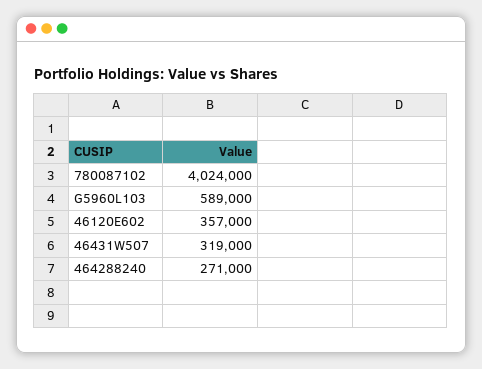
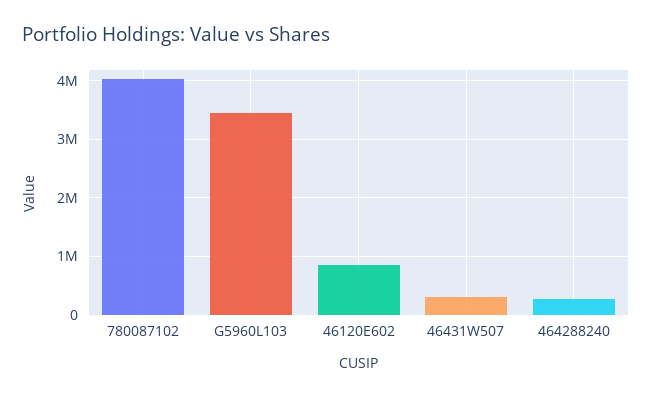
G5960L103: 589000 -> 3400000
46120E602: 357000 -> 800000

